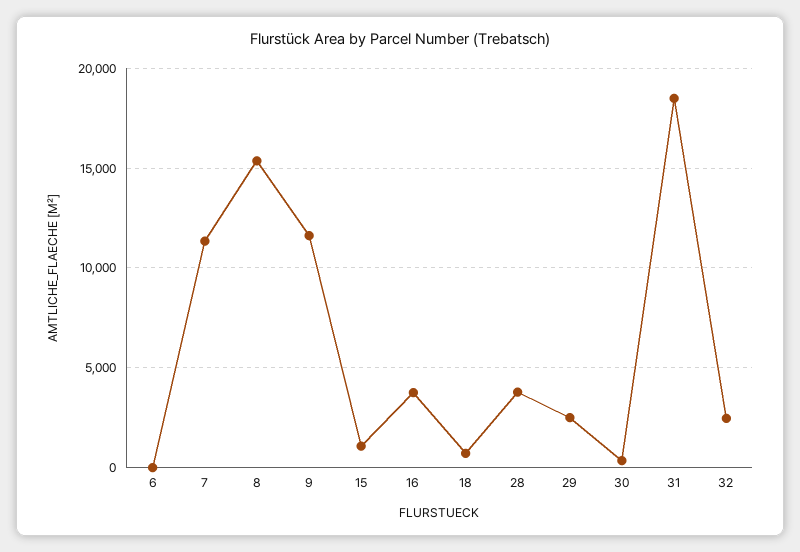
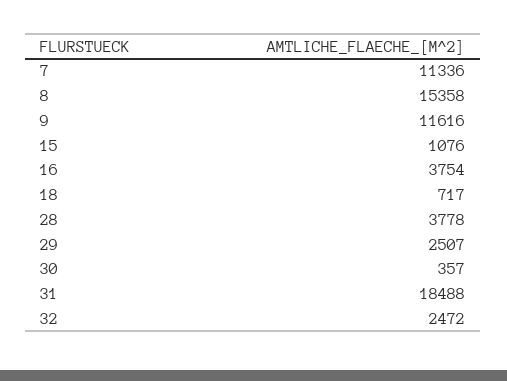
6: 0 -> none

